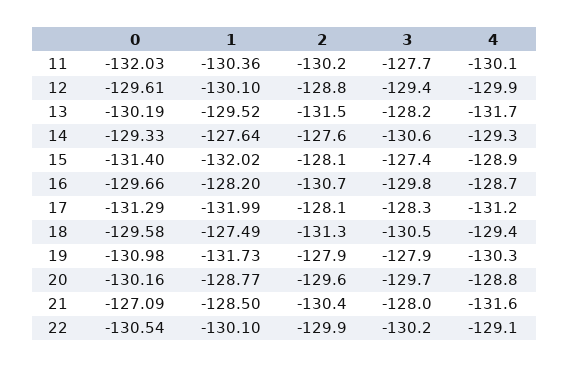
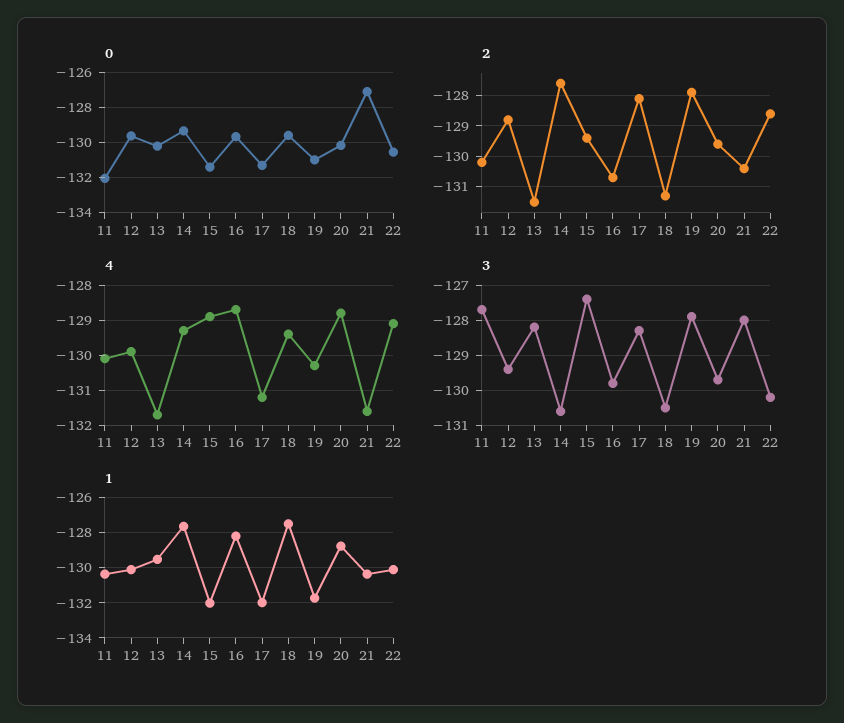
2, 15: -128.1 -> -129.5
1, 21: -128.5 -> -130.5
2, 22: -129.9 -> -128.5

